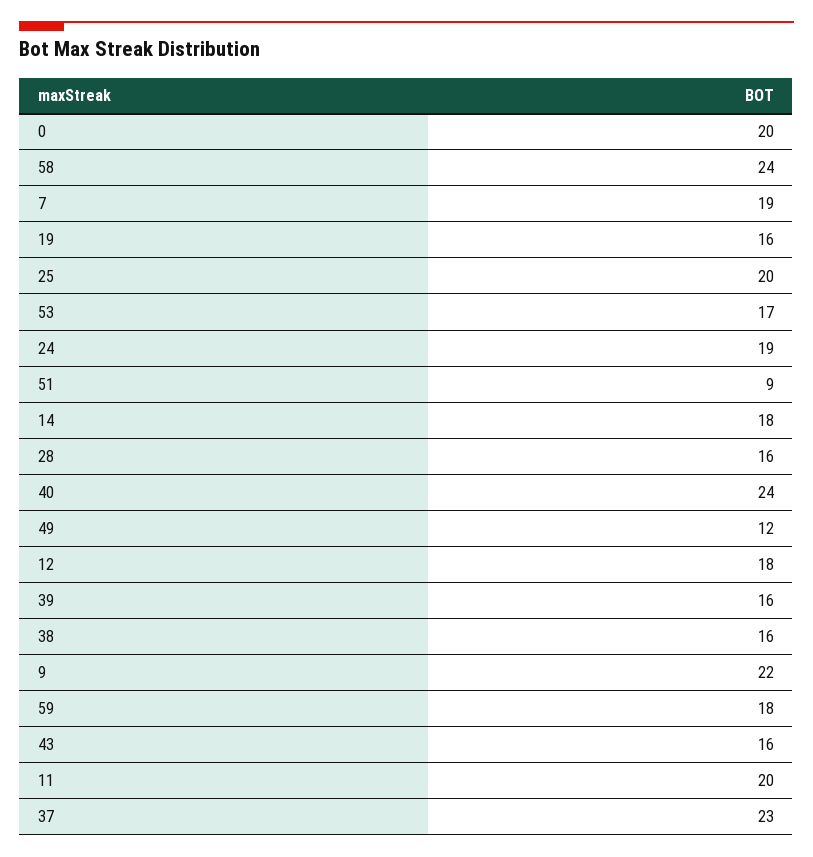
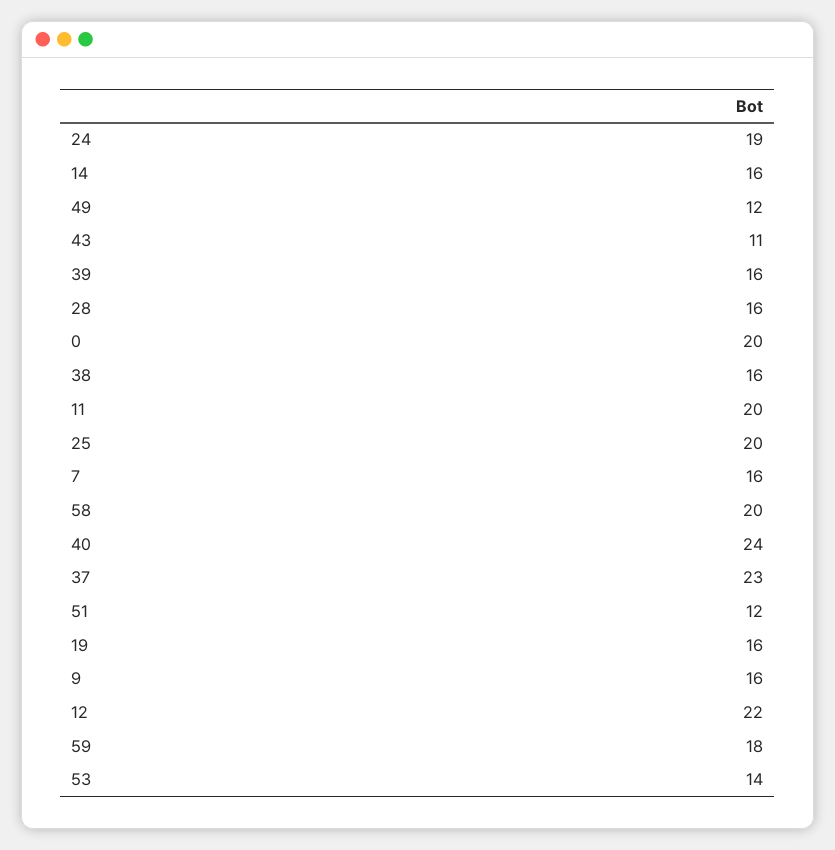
58: 24 -> 20
7: 19 -> 16
53: 17 -> 14
51: 9 -> 12
14: 18 -> 16
12: 18 -> 22
9: 22 -> 16
43: 16 -> 11

